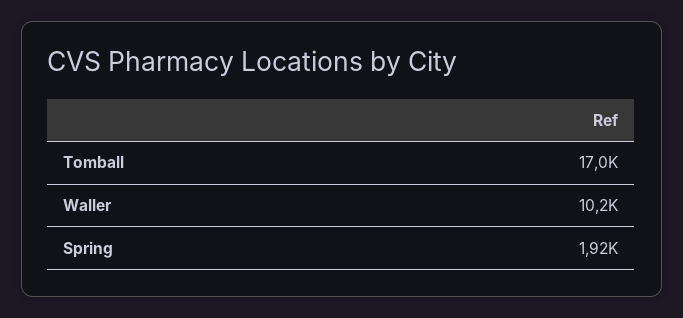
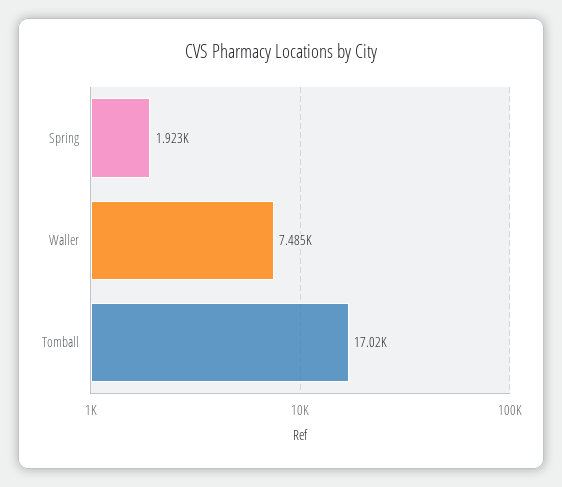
Waller: 10200 -> 7485

